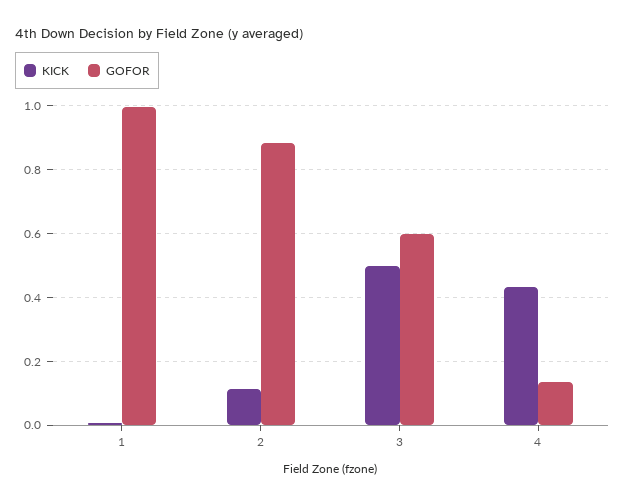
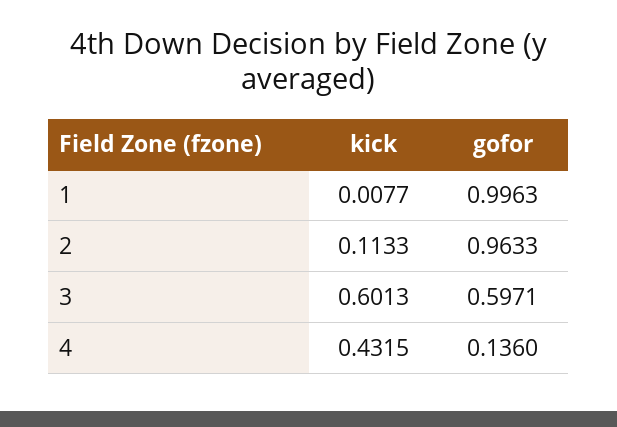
GOFOR, 2: 0.88 -> 0.9633
KICK, 3: 0.5 -> 0.6013

